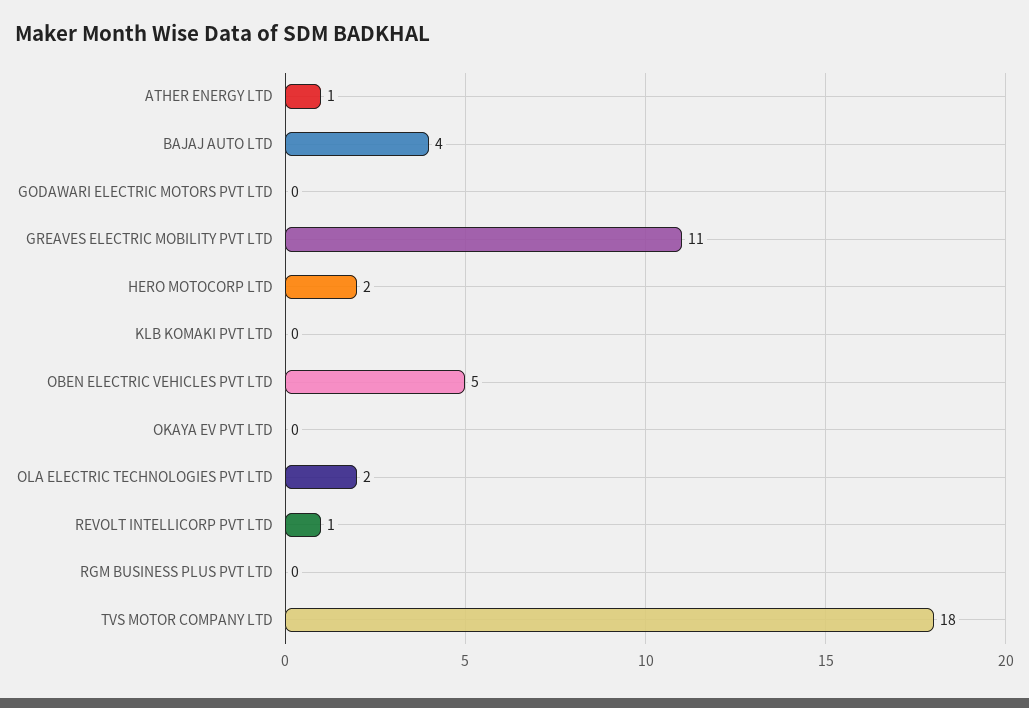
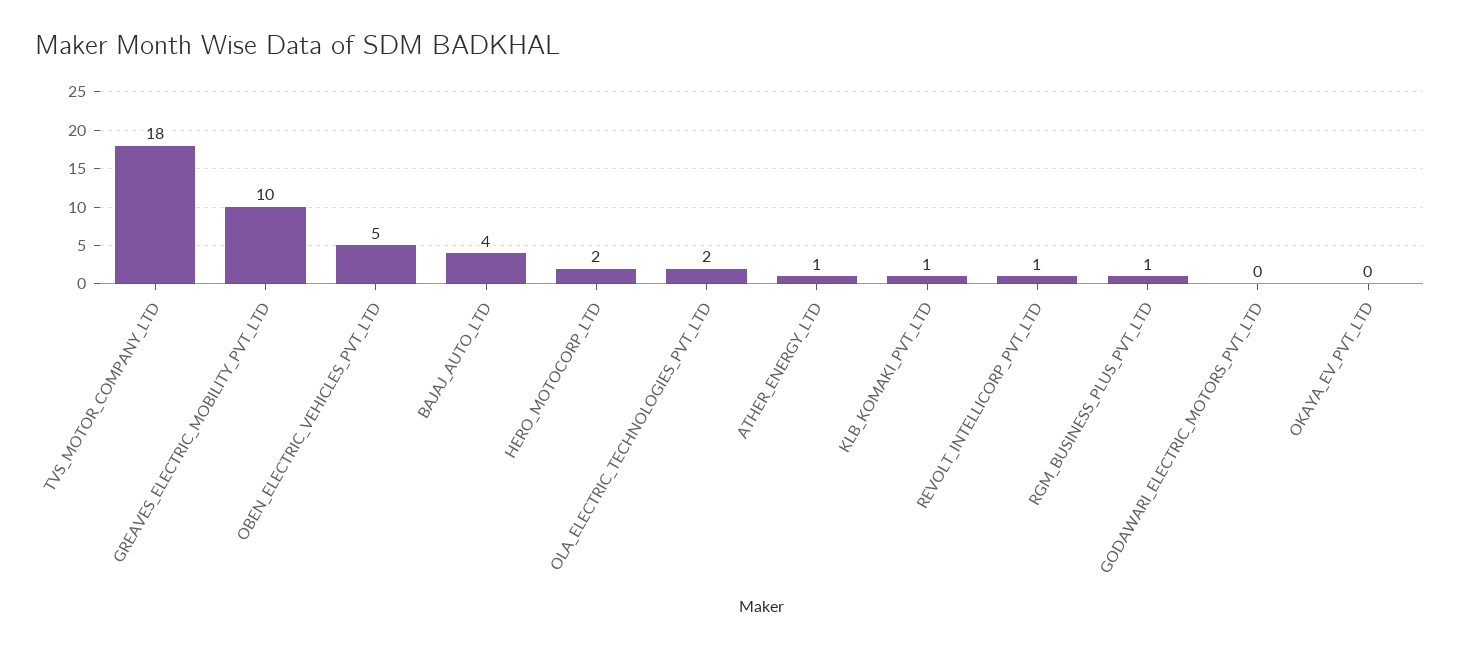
GREAVES ELECTRIC MOBILITY PVT LTD: 11 -> 10
KLB KOMAKI PVT LTD: 0 -> 1
RGM BUSINESS PLUS PVT LTD: 0 -> 1

